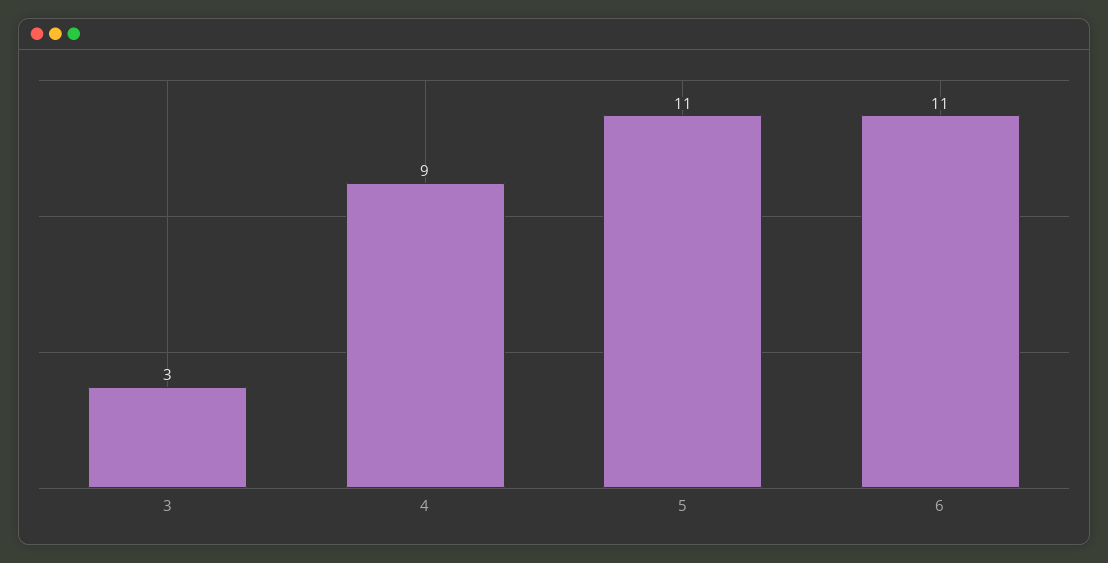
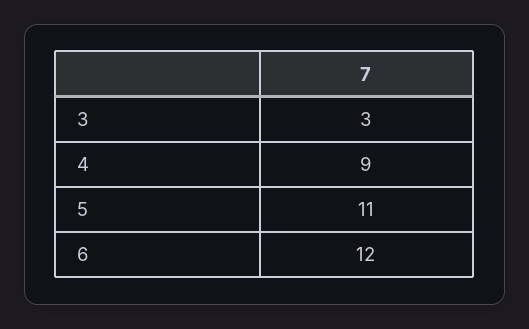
6: 11 -> 12

